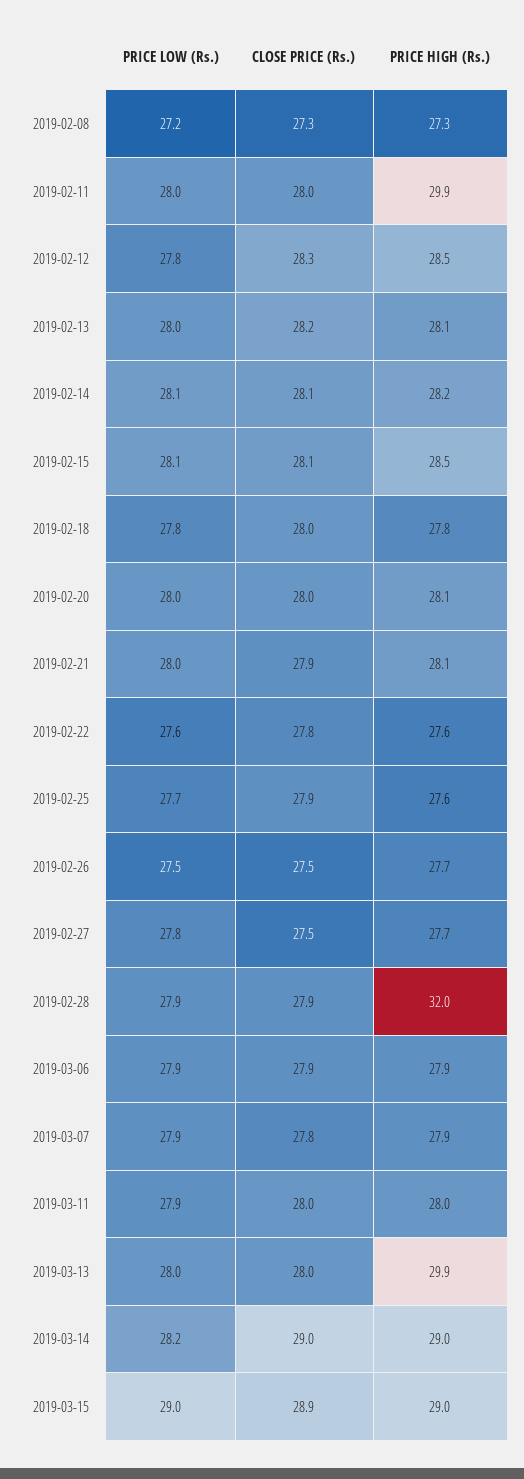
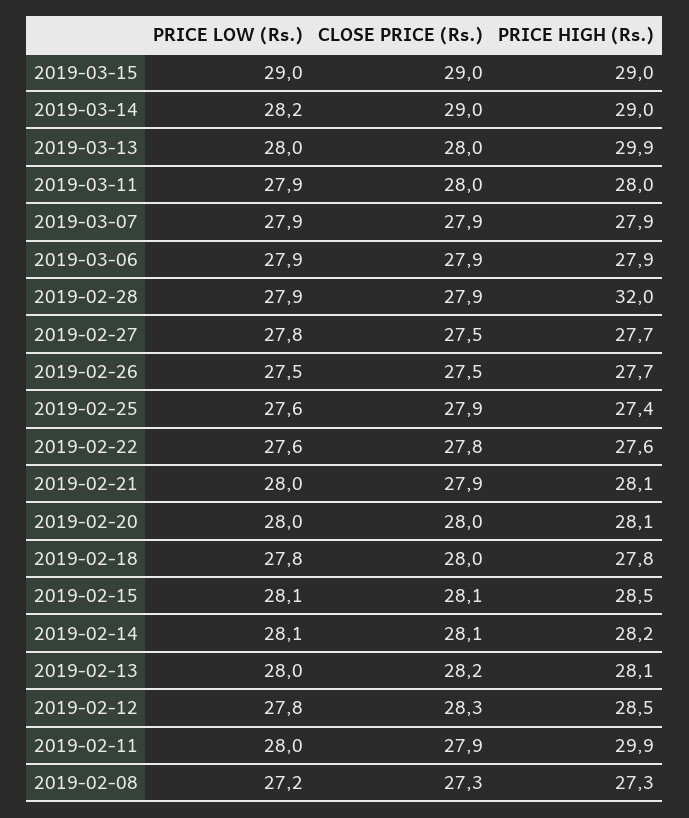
CLOSE PRICE (Rs.), 2019-02-11: 28 -> 27.9
PRICE LOW (Rs.), 2019-02-25: 27.7 -> 27.6
PRICE HIGH (Rs.), 2019-02-25: 27.6 -> 27.4
CLOSE PRICE (Rs.), 2019-03-07: 27.8 -> 27.9
CLOSE PRICE (Rs.), 2019-03-15: 28.9 -> 29

